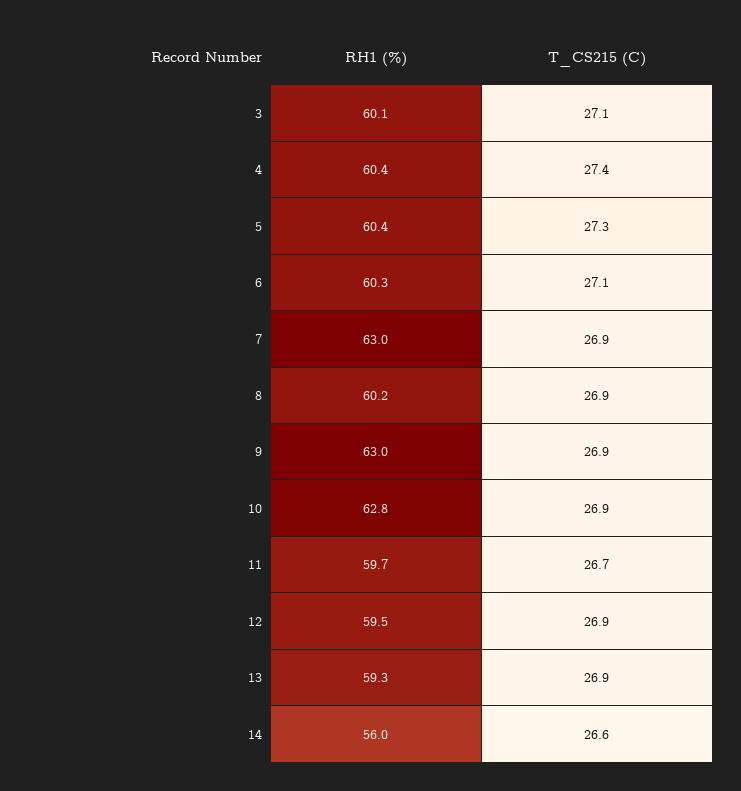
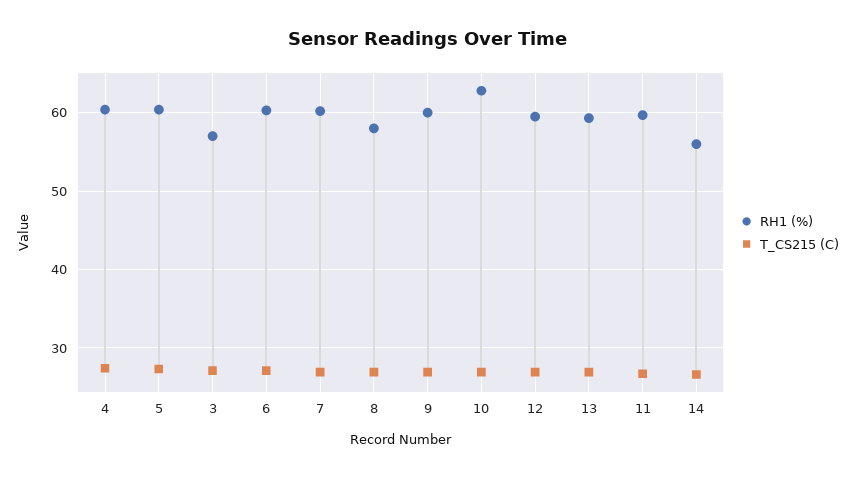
RH1 (%), 3: 60.1 -> 57
RH1 (%), 7: 63 -> 60
RH1 (%), 8: 60.2 -> 58
RH1 (%), 9: 63 -> 60

